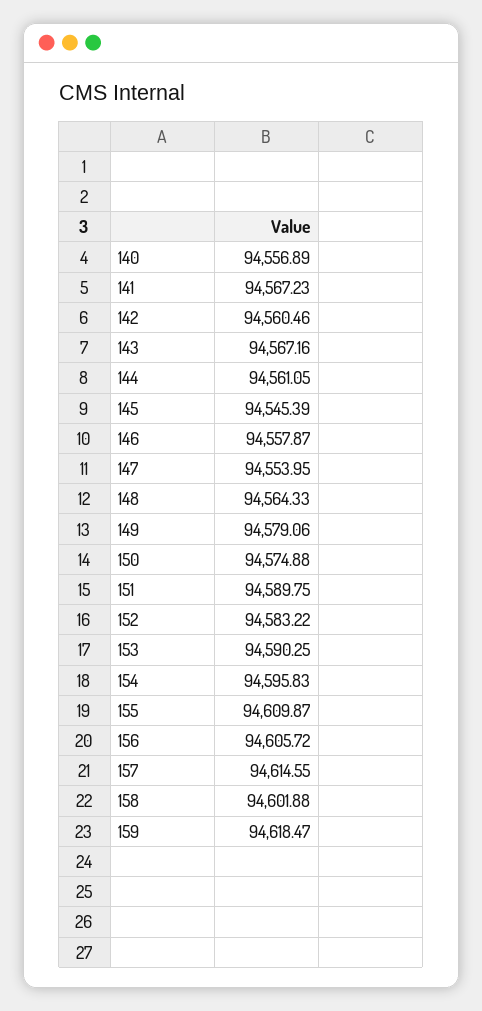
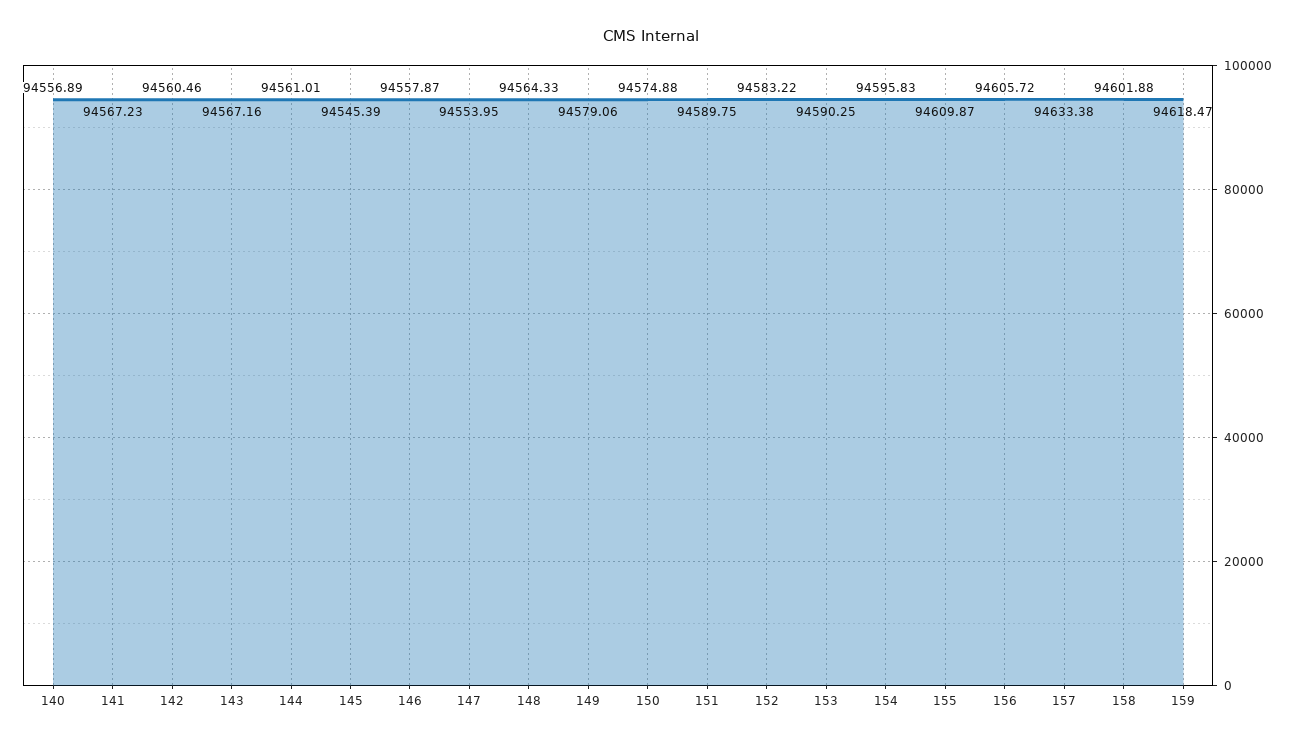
144: 94561.05 -> 94561.01
157: 94614.55 -> 94633.38

